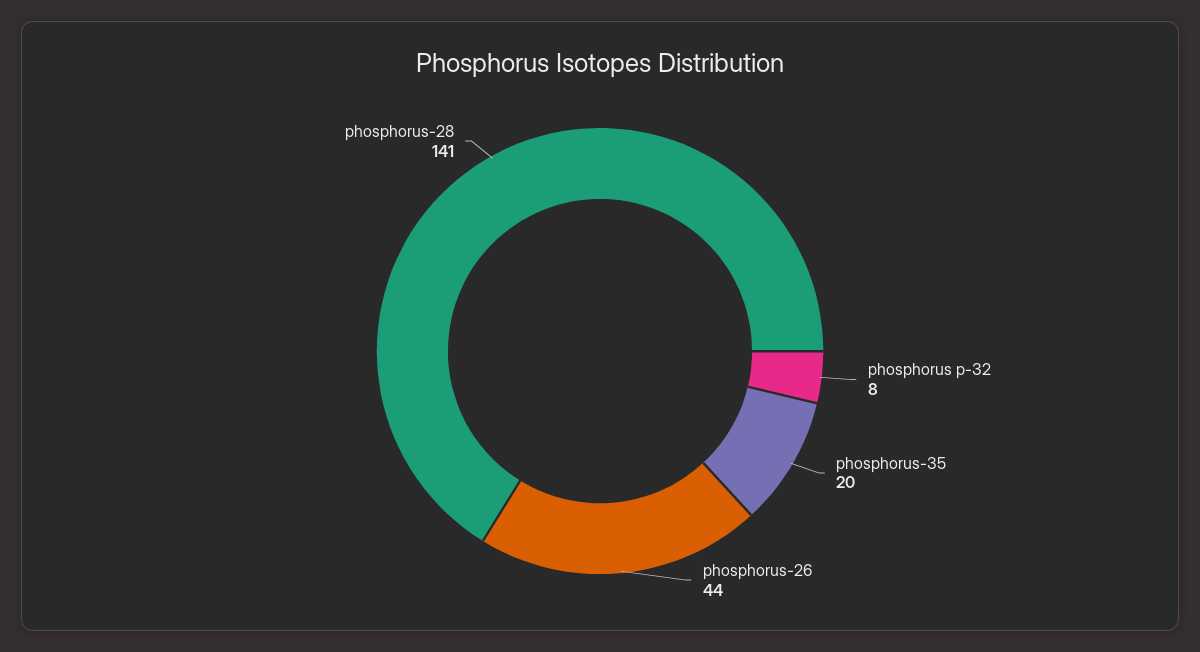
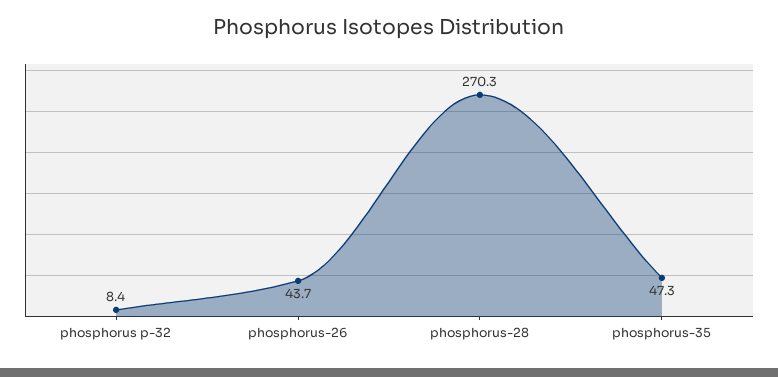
phosphorus-35: 20 -> 47.3
phosphorus-28: 141 -> 270.3

